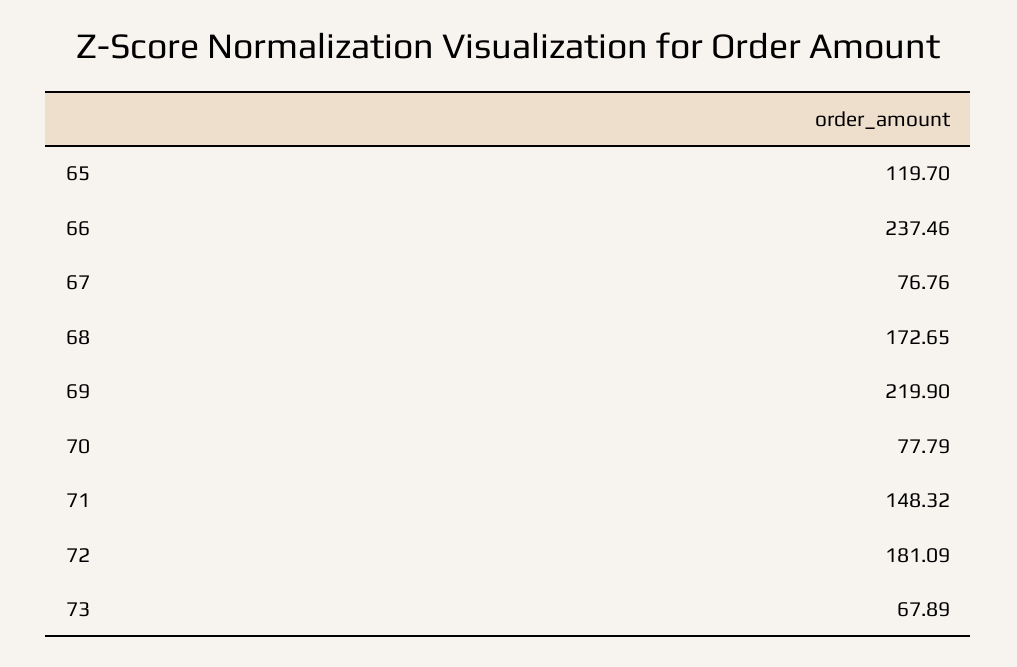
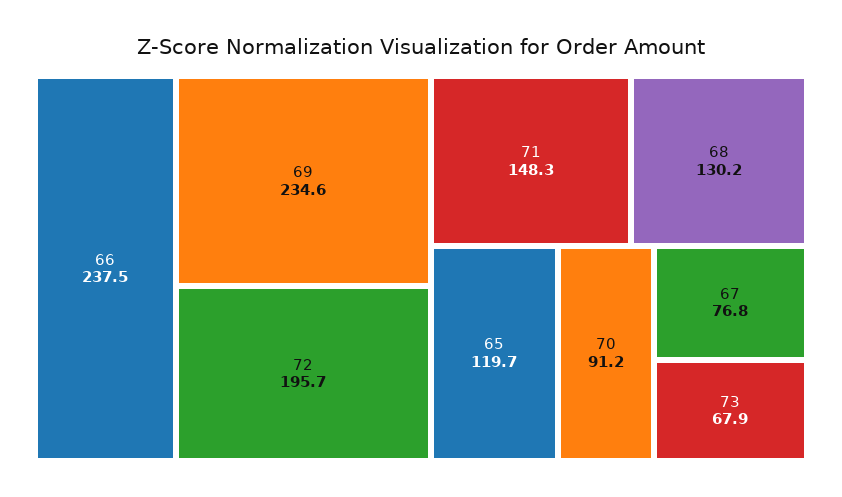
68: 172.65 -> 130.2
69: 219.9 -> 234.6
70: 77.79 -> 91.2
72: 181.09 -> 195.7

